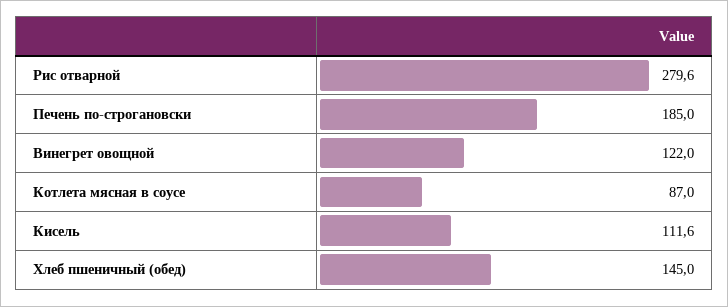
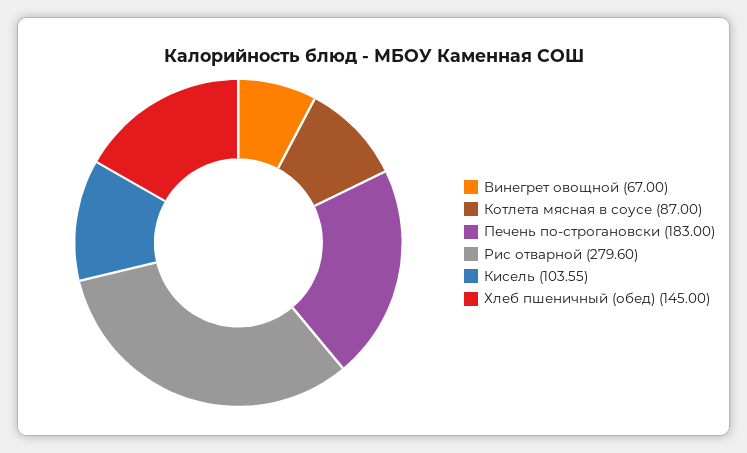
Печень по-строгановски: 185 -> 183
Винегрет овощной: 122 -> 67
Кисель: 111.6 -> 103.55

